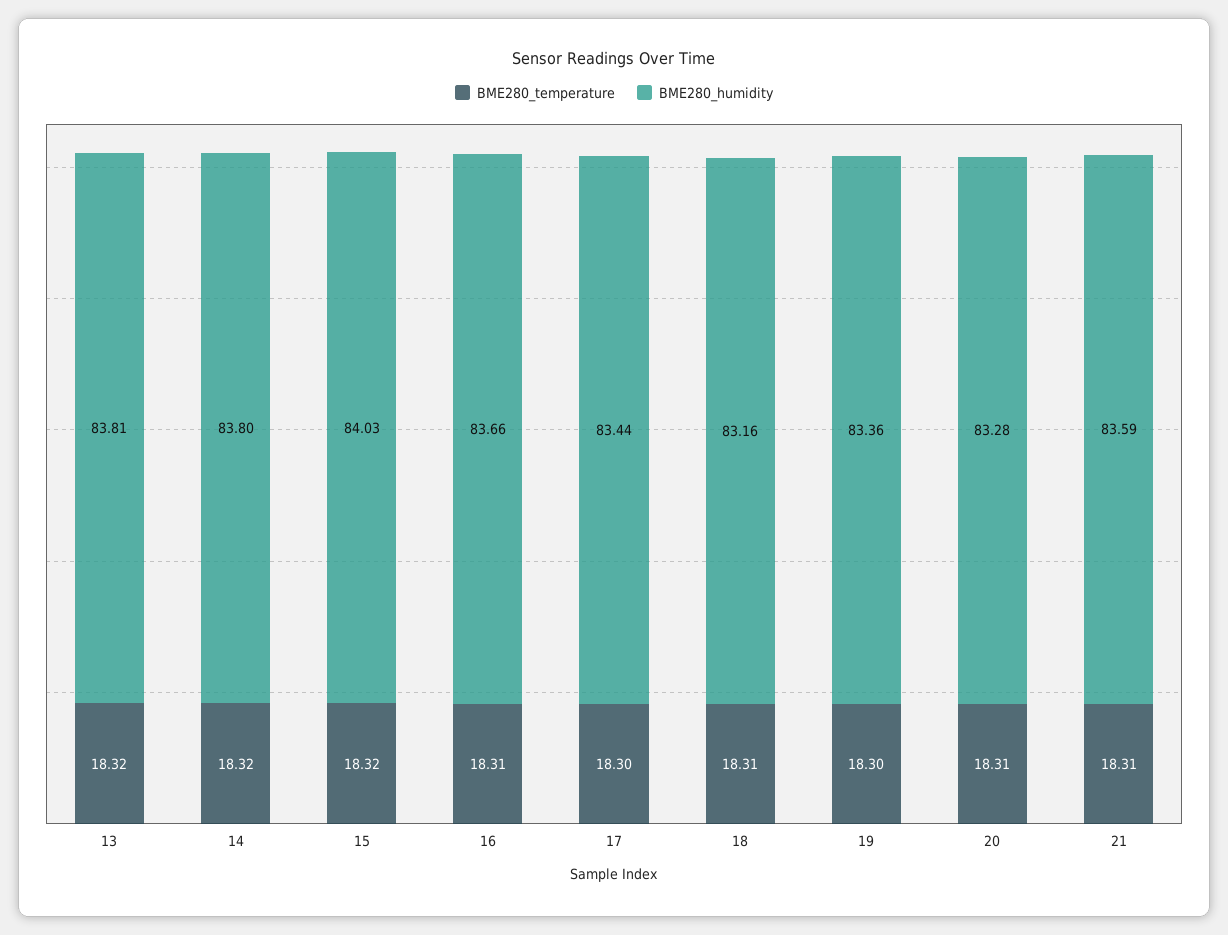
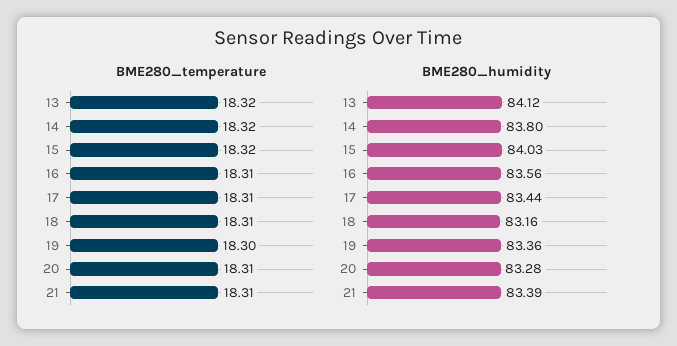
BME280_humidity, 13: 83.81 -> 84.12
BME280_humidity, 16: 83.66 -> 83.56
BME280_temperature, 17: 18.3 -> 18.31
BME280_humidity, 21: 83.59 -> 83.39

